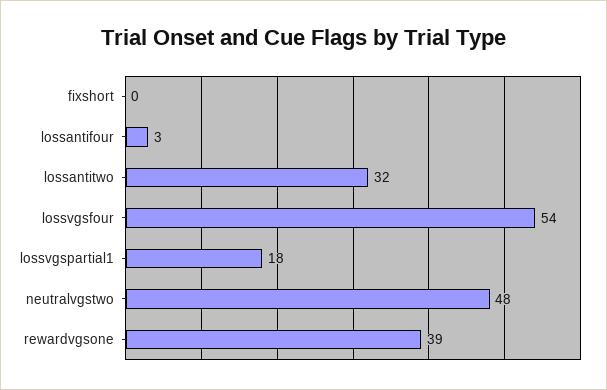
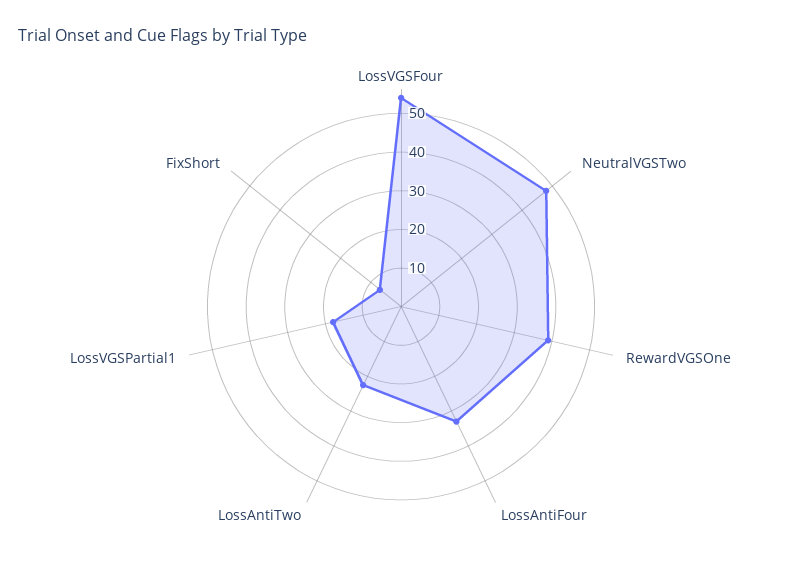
fixshort: 0 -> 7.5
lossantifour: 3 -> 32.5
lossantitwo: 32 -> 22.5

